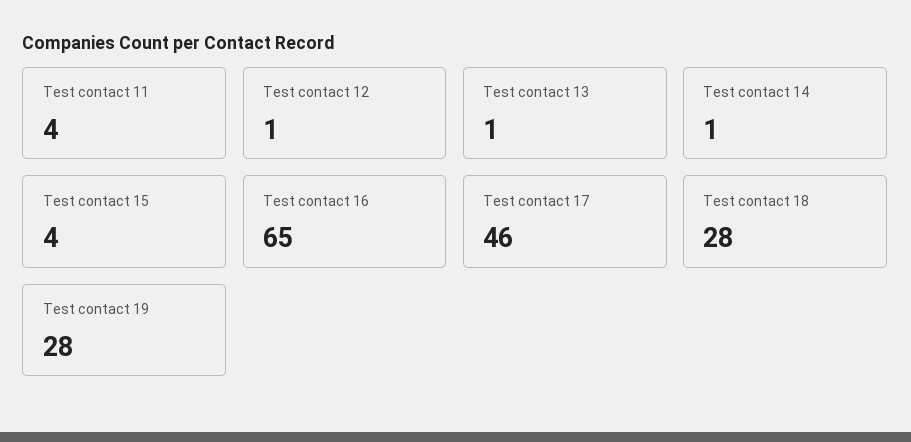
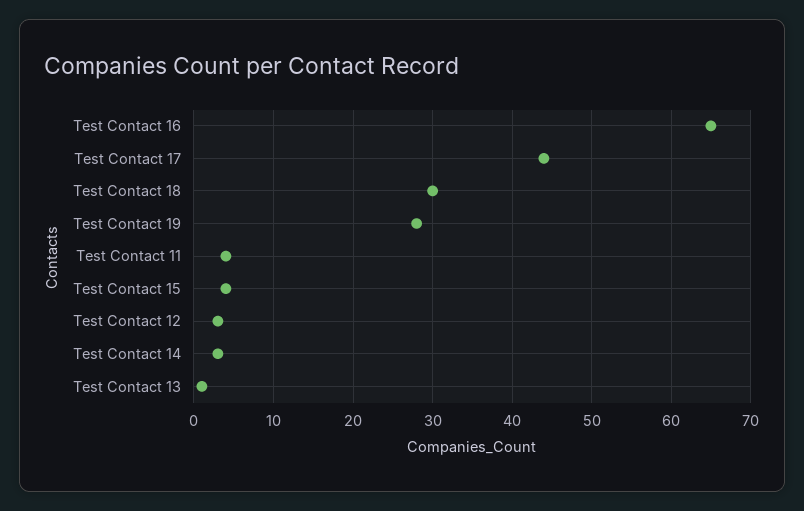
Test contact 12: 1 -> 3
Test contact 14: 1 -> 3
Test contact 17: 46 -> 44
Test contact 18: 28 -> 30

